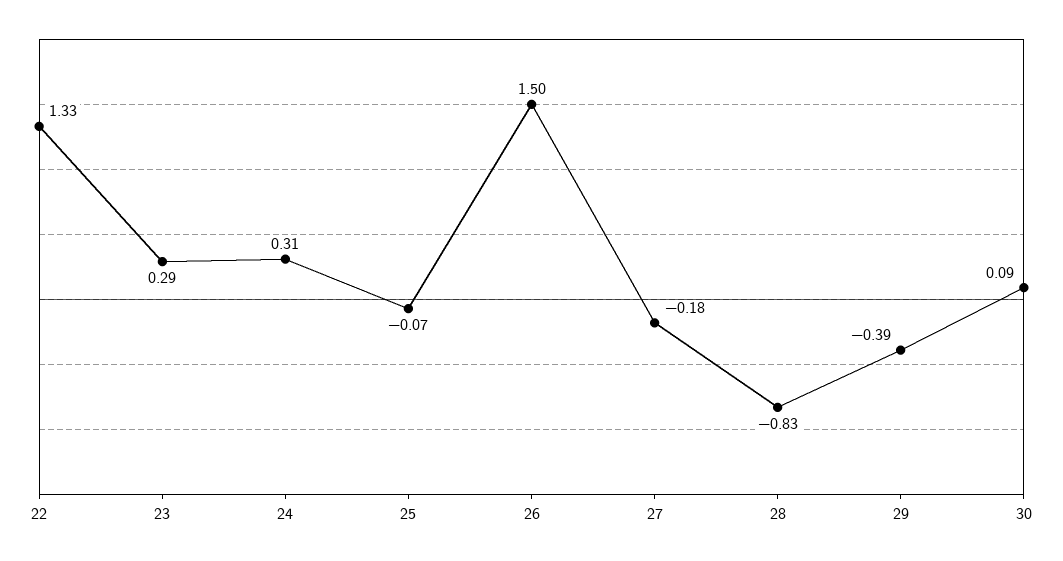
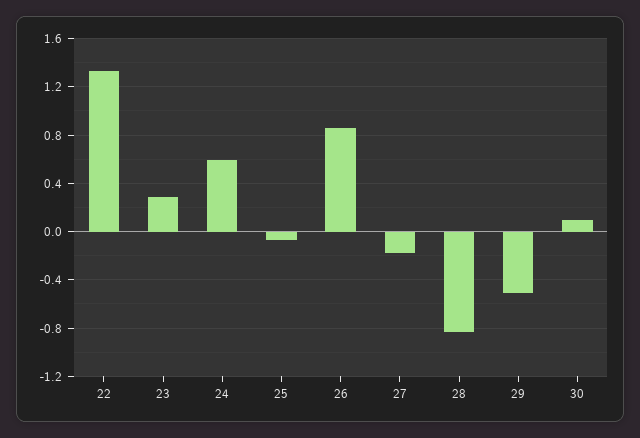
24: 0.31 -> 0.6
26: 1.5 -> 0.85
29: -0.39 -> -0.5

